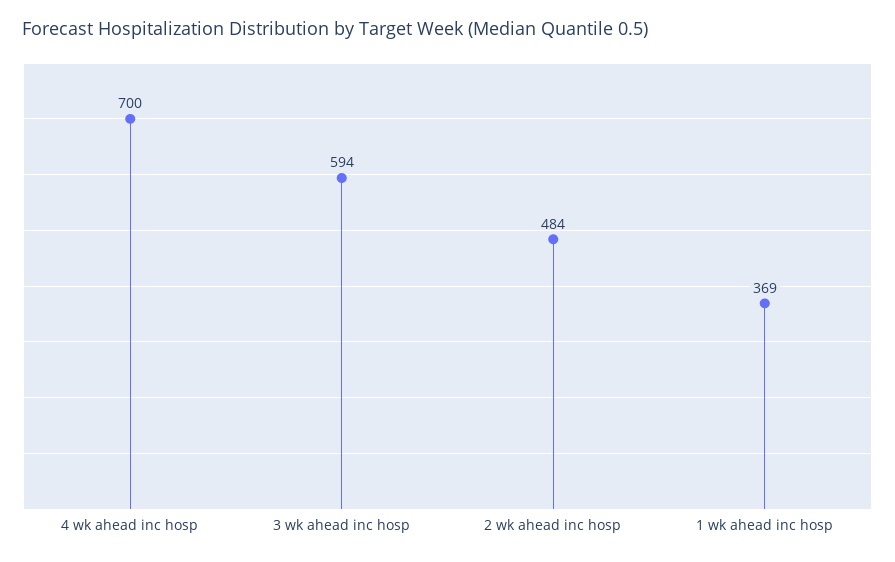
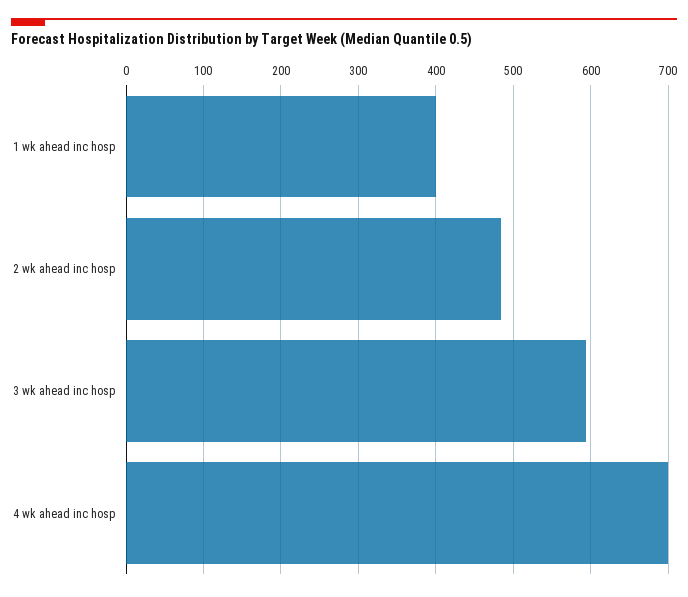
1 wk ahead inc hosp: 369 -> 400

